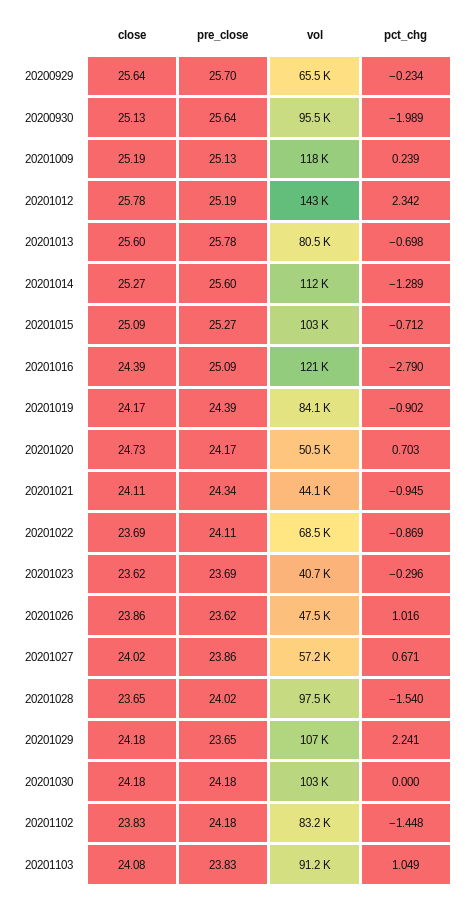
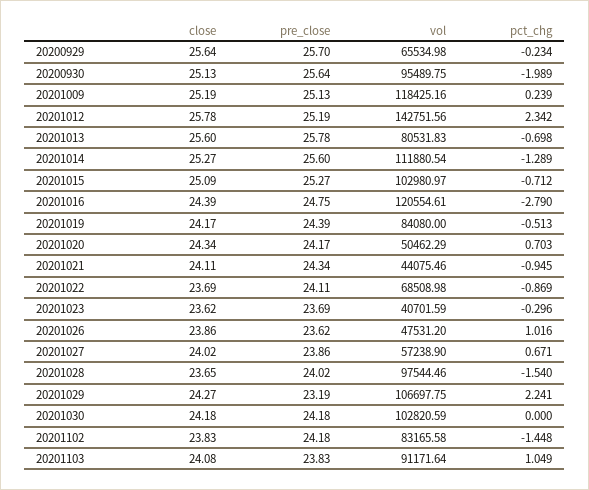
pre_close, 20201016: 25.09 -> 24.75
pct_chg, 20201019: -0.902 -> -0.513
close, 20201020: 24.73 -> 24.34
close, 20201029: 24.18 -> 24.27
pre_close, 20201029: 23.65 -> 23.19

